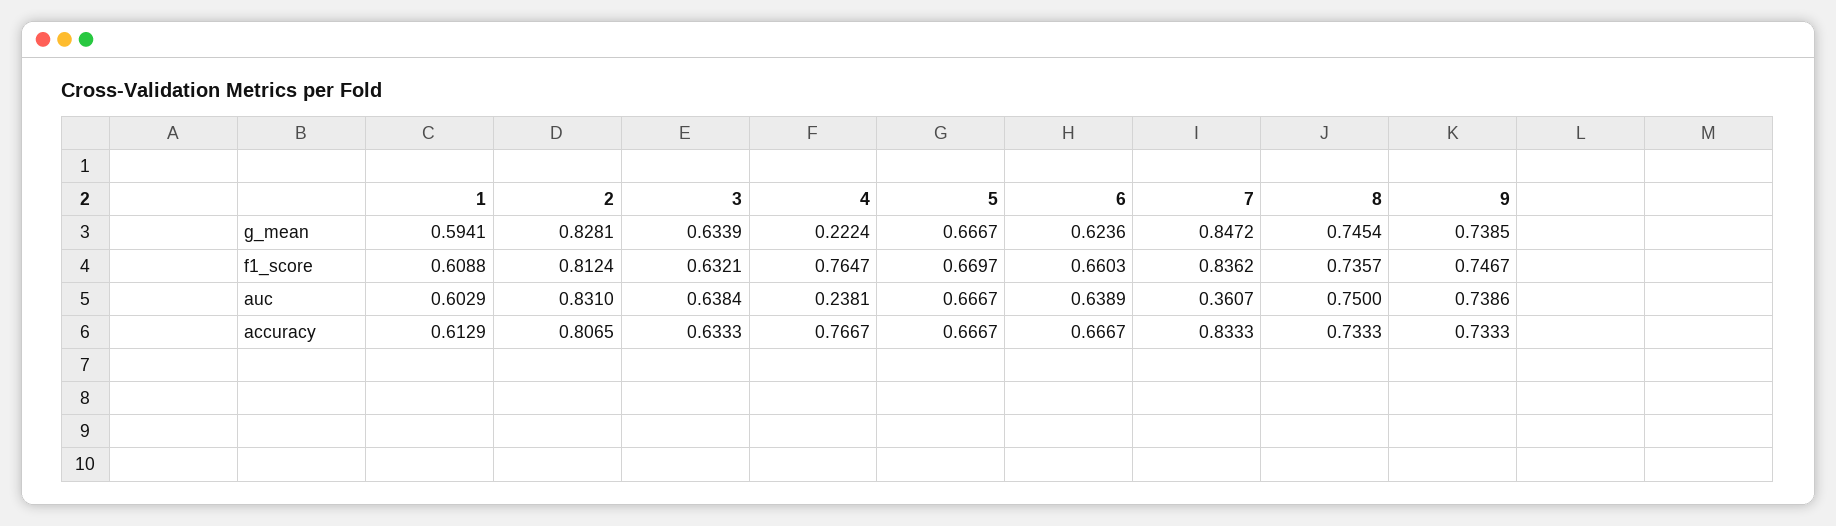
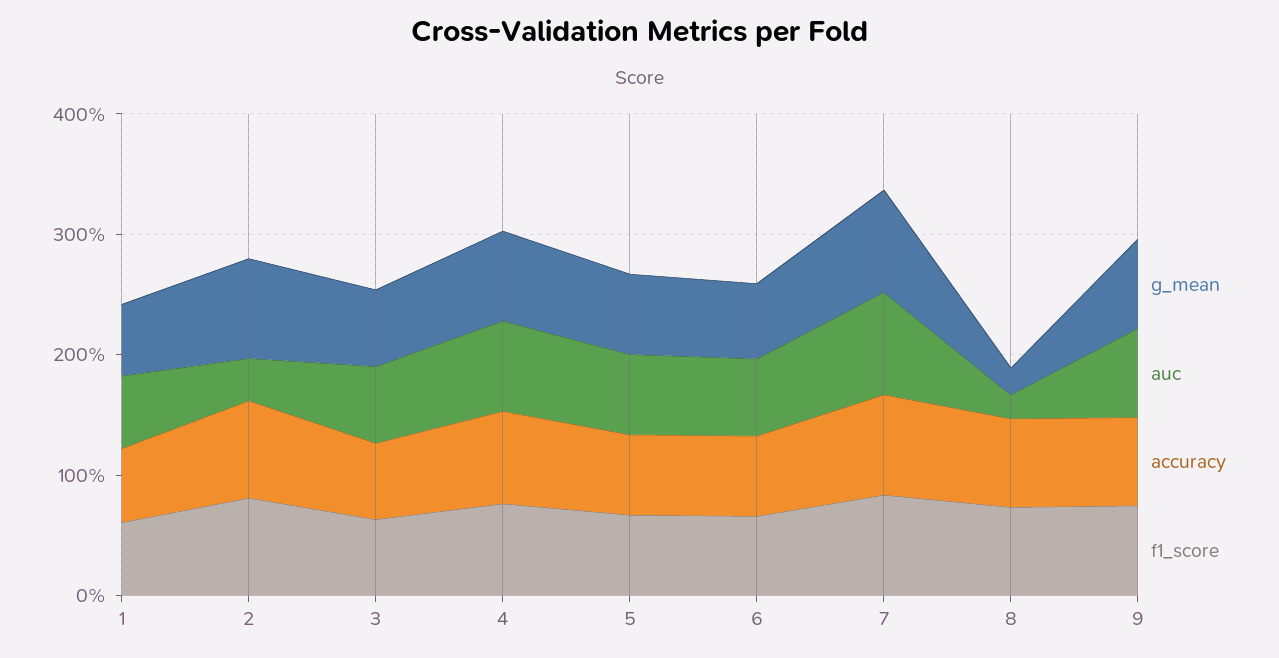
g_mean, 4: 0.2224 -> 0.8
g_mean, 8: 0.7454 -> 0.2
auc, 2: 0.831 -> 0.4
auc, 4: 0.2381 -> 0.8
auc, 7: 0.3607 -> 0.8
auc, 8: 0.75 -> 0.2

